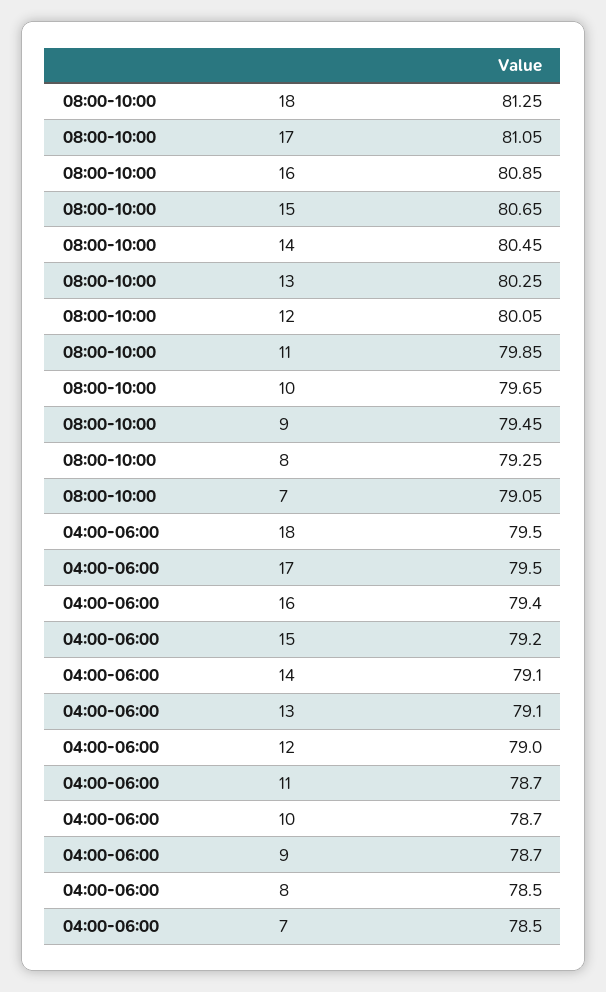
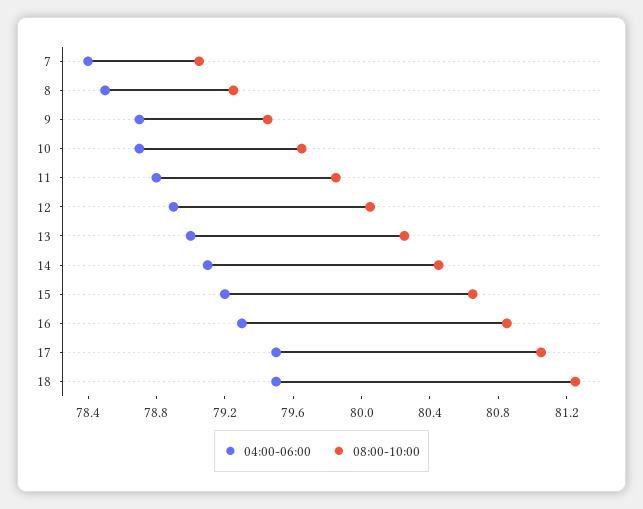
04:00-06:00, 16: 79.4 -> 79.3
04:00-06:00, 13: 79.1 -> 79
04:00-06:00, 12: 79 -> 78.9
04:00-06:00, 11: 78.7 -> 78.8
04:00-06:00, 7: 78.5 -> 78.4

